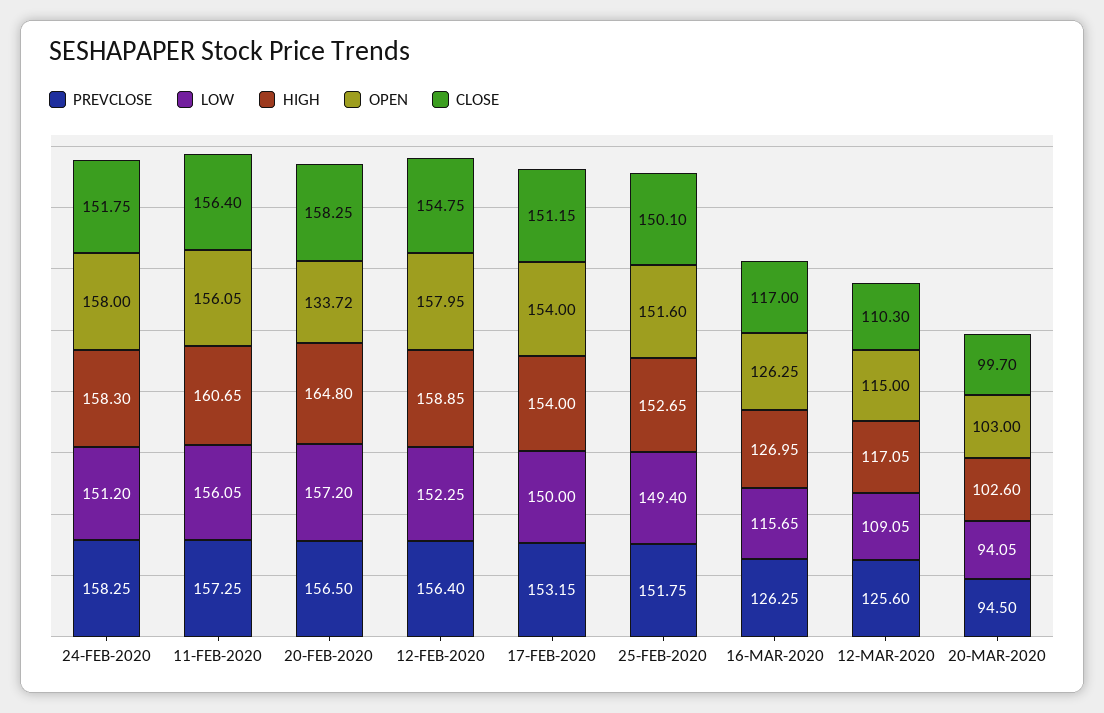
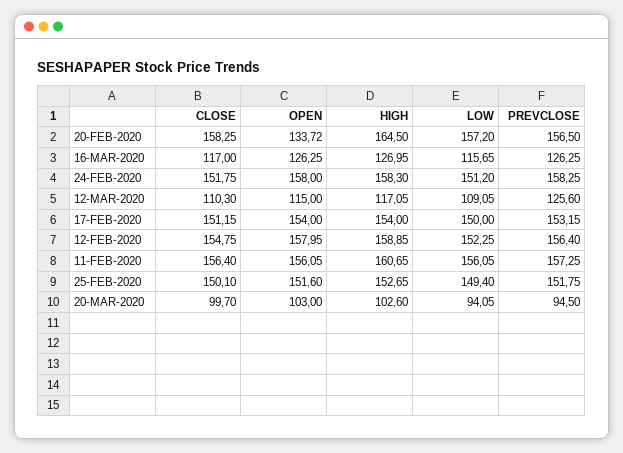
HIGH, 20-FEB-2020: 164.8 -> 164.5

